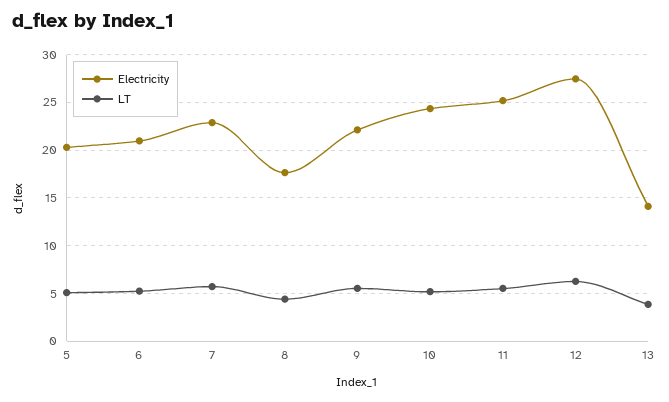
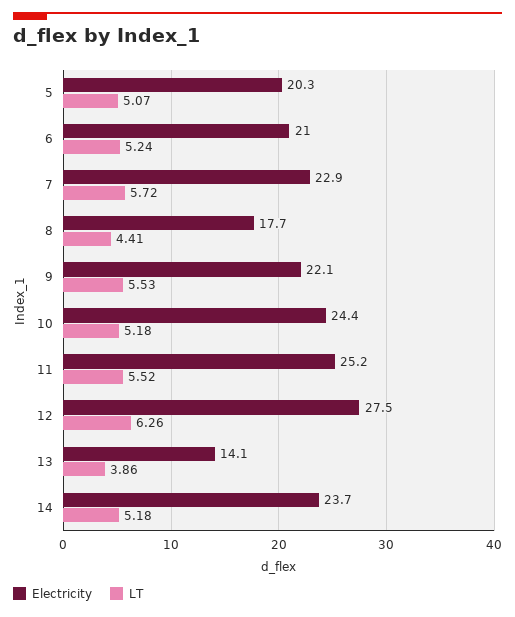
Electricity, 14: none -> 23.7
LT, 14: none -> 5.18

